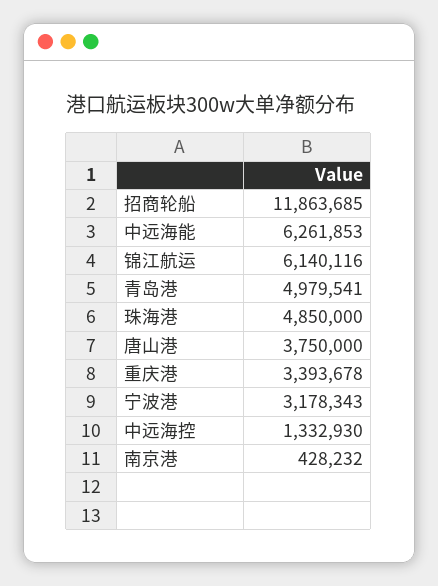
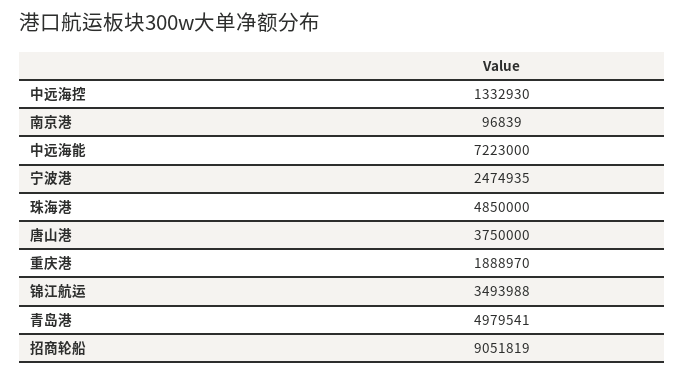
招商轮船: 11863685 -> 9051819
中远海能: 6261853 -> 7223000
锦江航运: 6140116 -> 3493988
重庆港: 3393678 -> 1888970
宁波港: 3178343 -> 2474935
南京港: 428232 -> 96839

